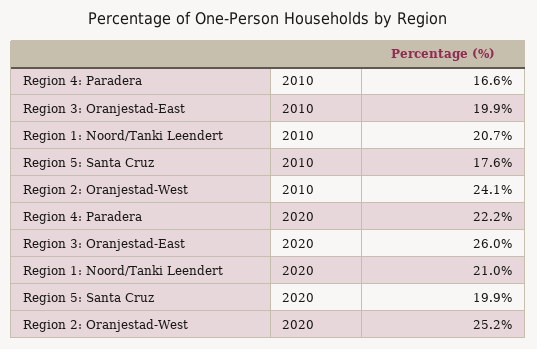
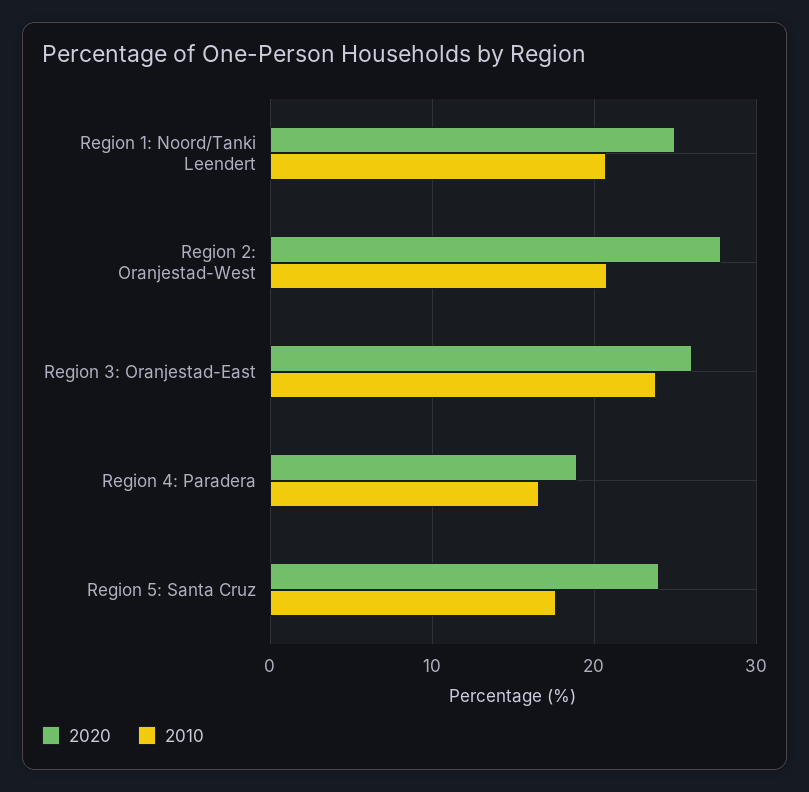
2010, Region 3: Oranjestad-East: 19.9 -> 24
2010, Region 2: Oranjestad-West: 24.1 -> 21
2020, Region 4: Paradera: 22.2 -> 19
2020, Region 1: Noord/Tanki Leendert: 21 -> 25
2020, Region 5: Santa Cruz: 19.9 -> 24
2020, Region 2: Oranjestad-West: 25.2 -> 28

